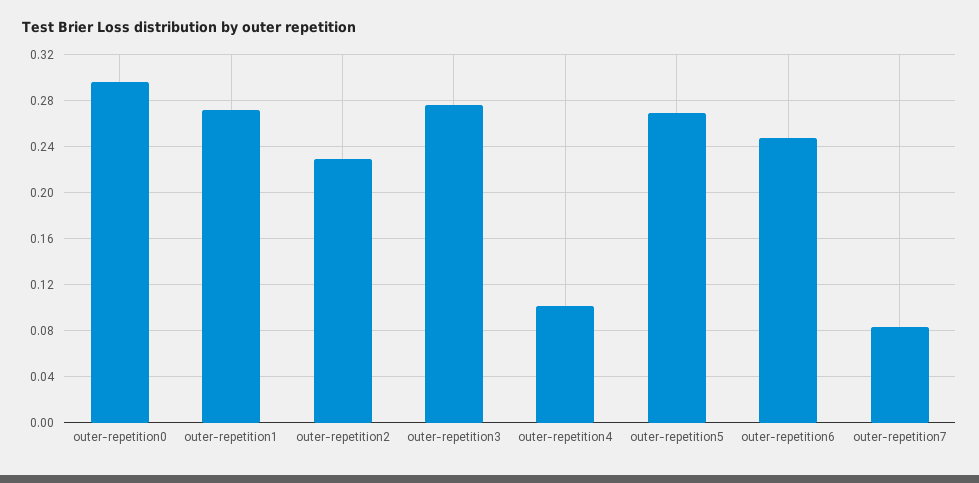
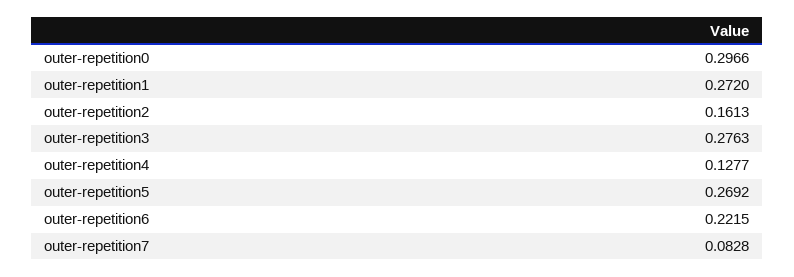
outer-repetition2: 0.23 -> 0.1613
outer-repetition4: 0.1 -> 0.1277
outer-repetition6: 0.25 -> 0.2215

